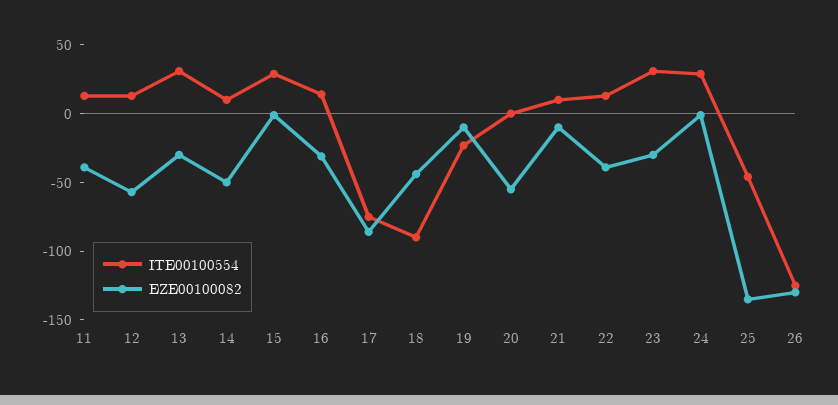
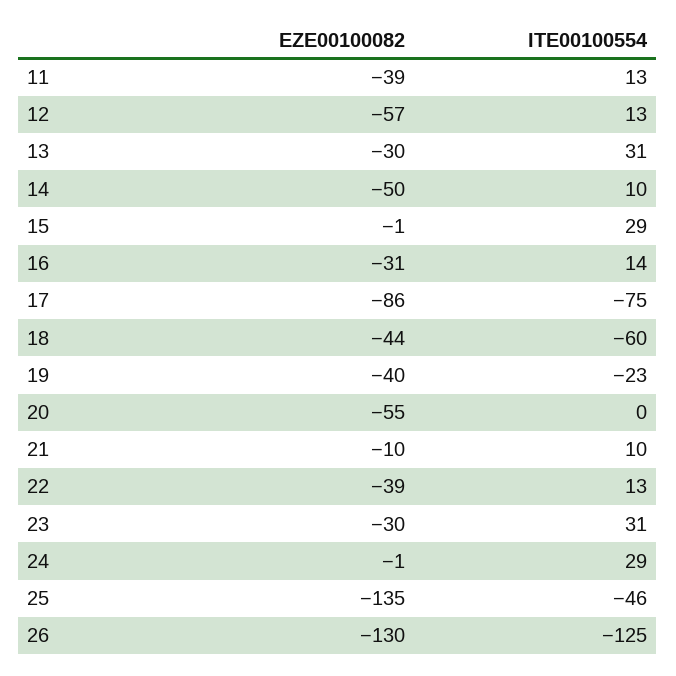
ITE00100554, 18: -90 -> -60
EZE00100082, 19: -10 -> -40

